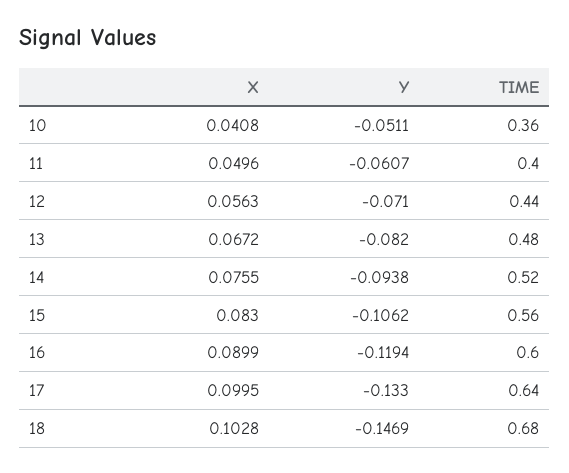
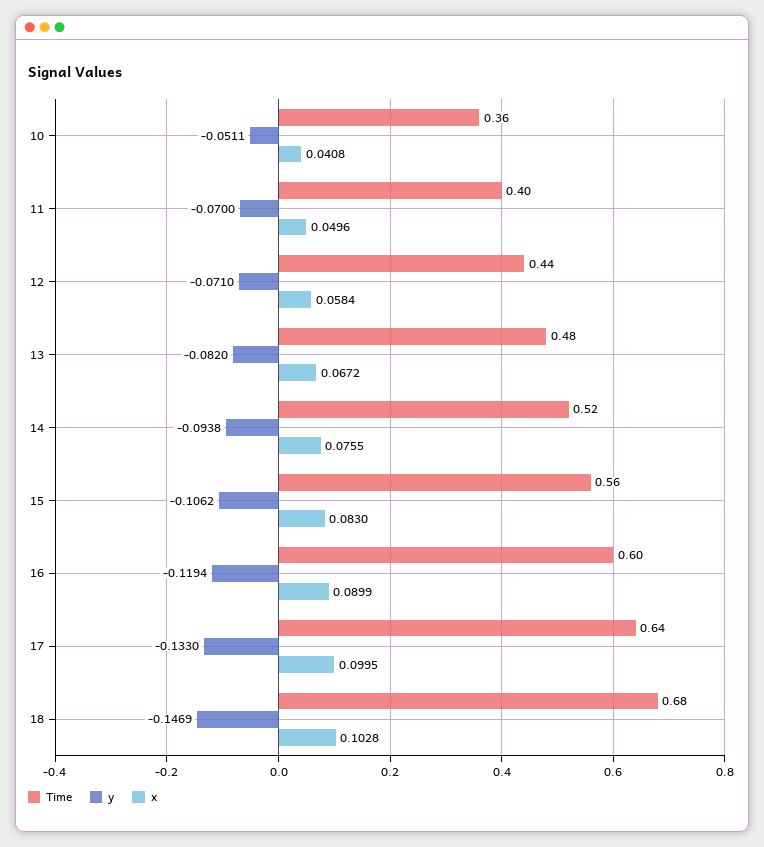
Y, 11: -0.0607 -> -0.07
X, 12: 0.0563 -> 0.0584

